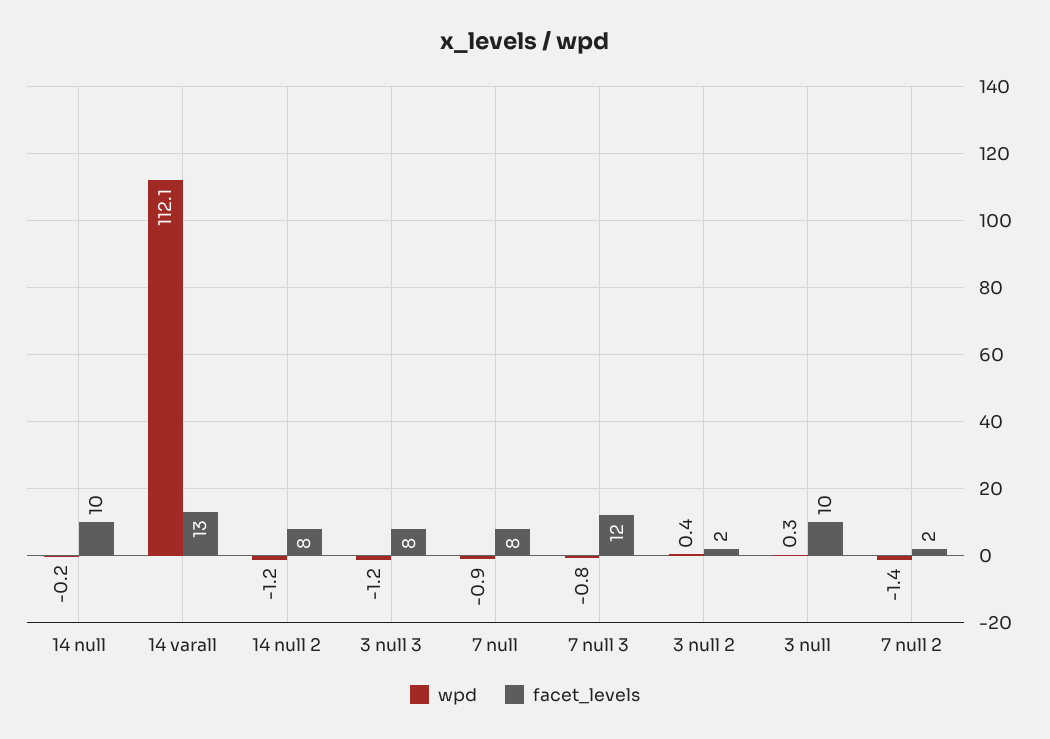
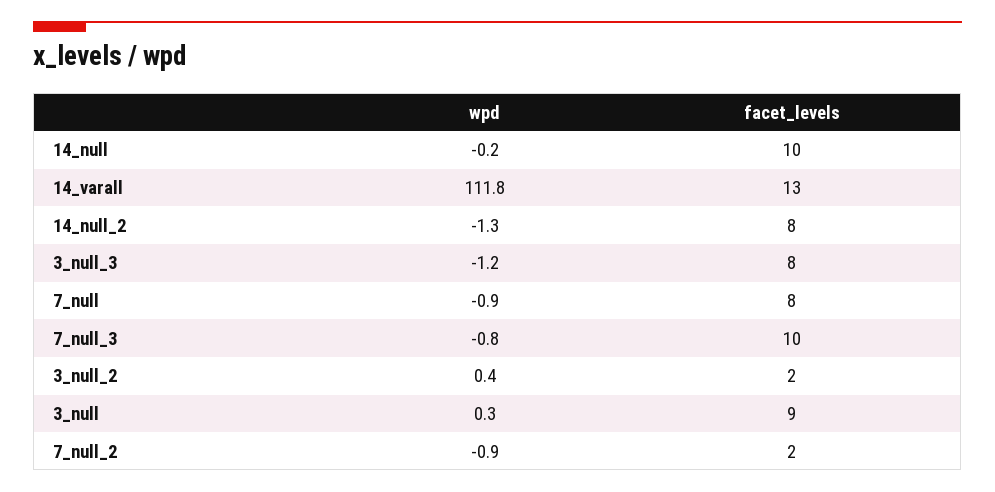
wpd, 14 varall: 112.1 -> 111.8
wpd, 14 null 2: -1.2 -> -1.3
facet_levels, 7 null 3: 12 -> 10
facet_levels, 3 null: 10 -> 9
wpd, 7 null 2: -1.4 -> -0.9

